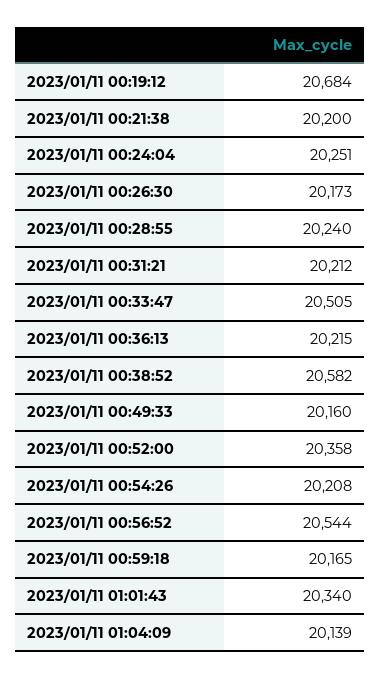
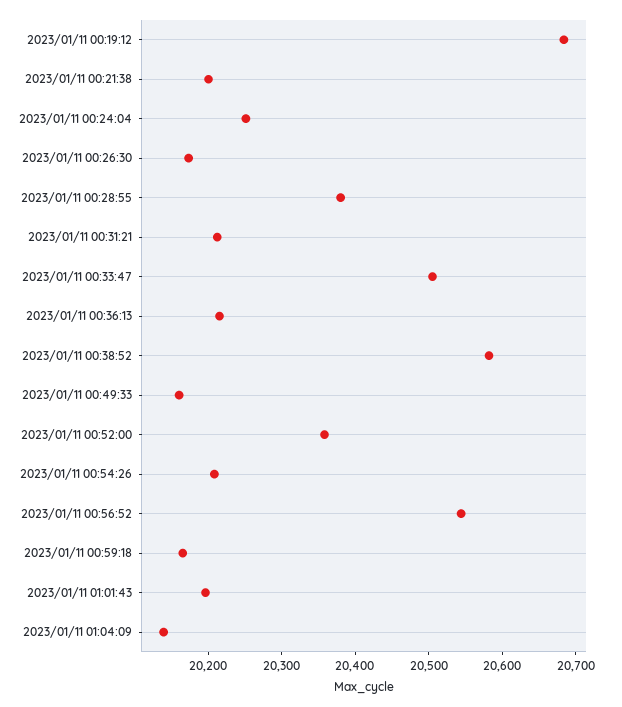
2023/01/11 00:28:55: 20240 -> 20380
2023/01/11 01:01:43: 20340 -> 20200

